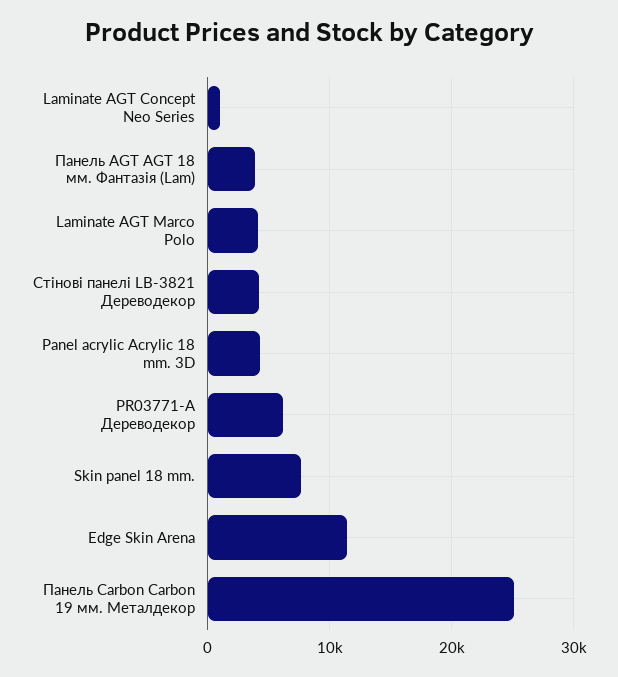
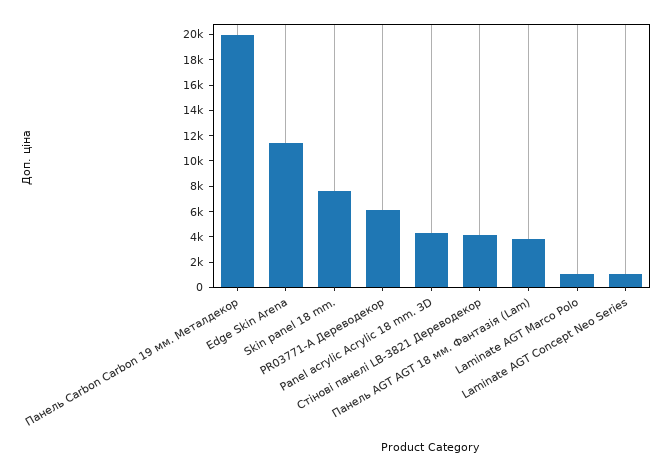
Laminate AGT Marco Polo: 4000 -> 1000
Панель Carbon Carbon 19 мм. Металдекор: 25000 -> 20000

